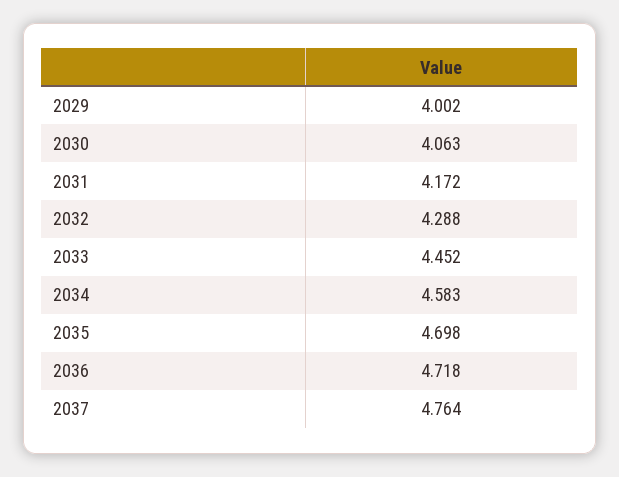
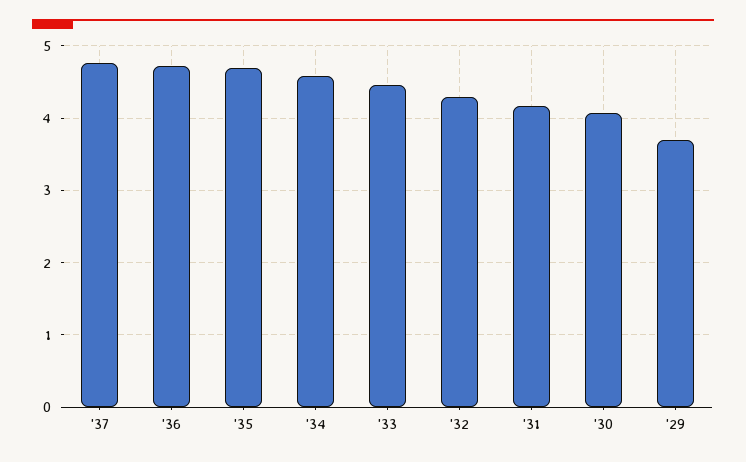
2029: 4.002 -> 3.7

